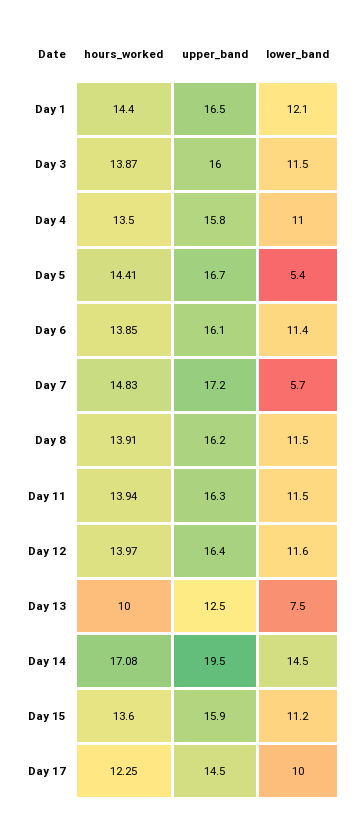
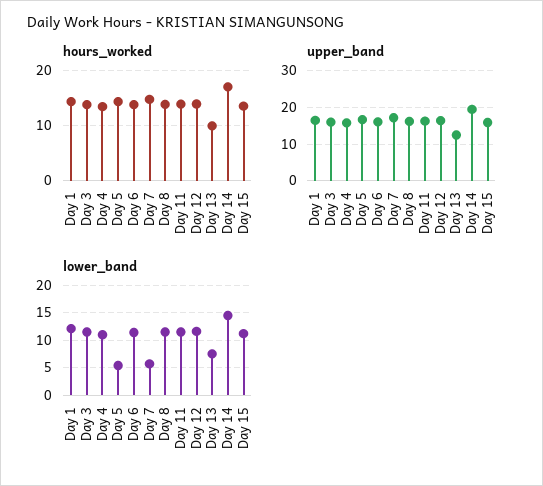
hours_worked, Day 17: 12.25 -> none
upper_band, Day 17: 14.5 -> none
lower_band, Day 17: 10 -> none

